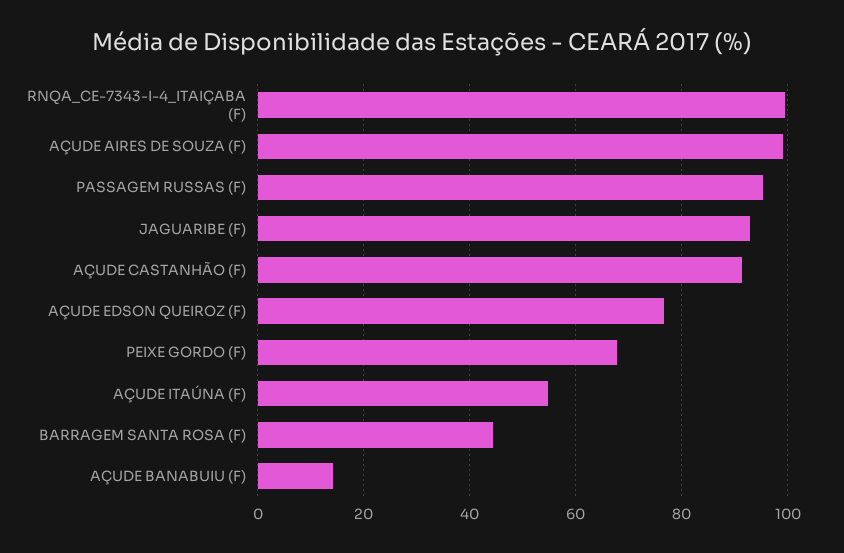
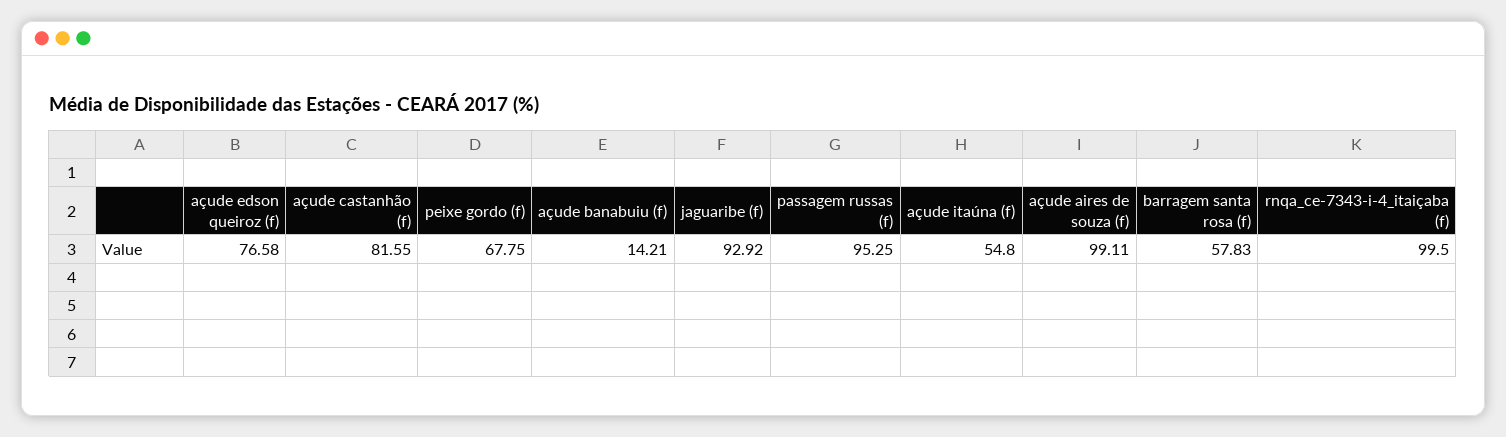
AÇUDE CASTANHÃO (F): 92 -> 81.55
BARRAGEM SANTA ROSA (F): 44 -> 57.83

